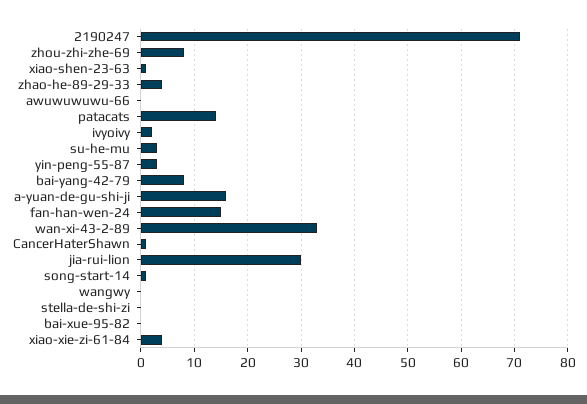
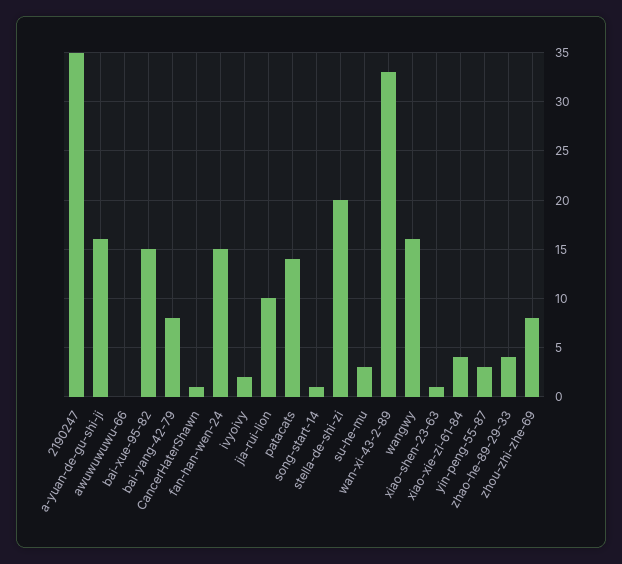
2190247: 70 -> 35
jia-rui-lion: 30 -> 10
wangwy: 0 -> 16
stella-de-shi-zi: 0 -> 20
bai-xue-95-82: 0 -> 15

